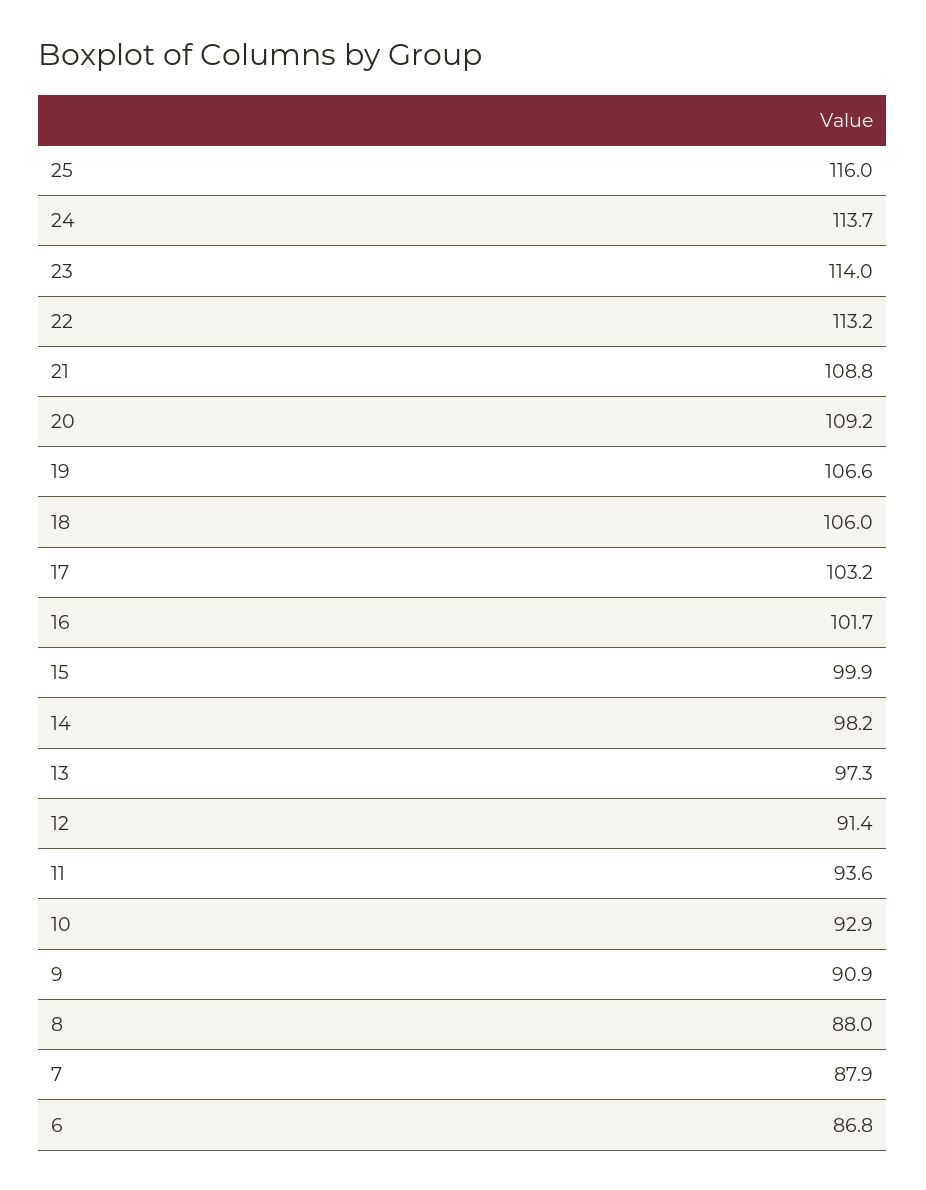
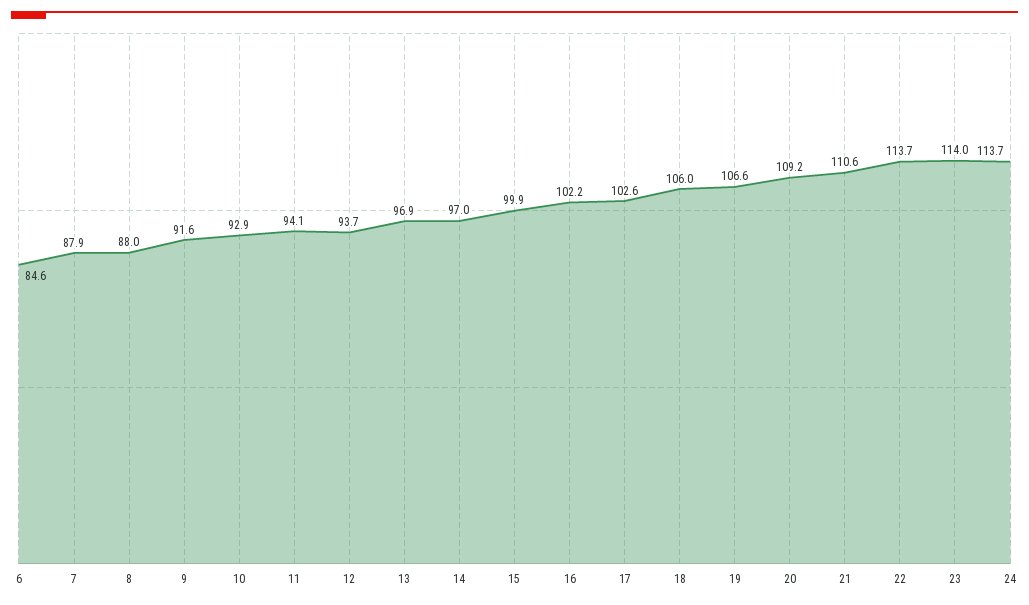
25: 116 -> none
22: 113.2 -> 113.7
21: 108.8 -> 110.6
17: 103.2 -> 102.6
16: 101.7 -> 102.2
14: 98.2 -> 97
13: 97.3 -> 96.9
12: 91.4 -> 93.7
11: 93.6 -> 94.1
9: 90.9 -> 91.6
6: 86.8 -> 84.6

